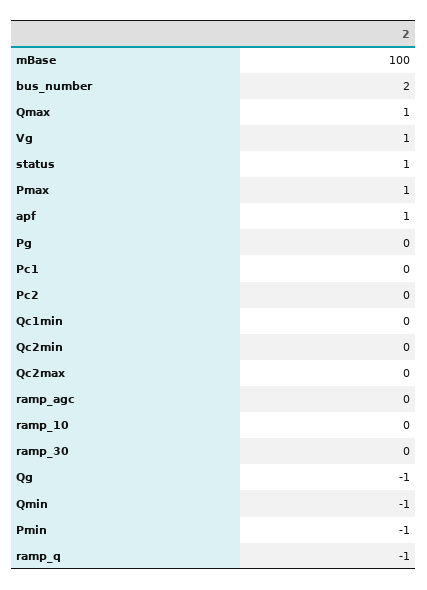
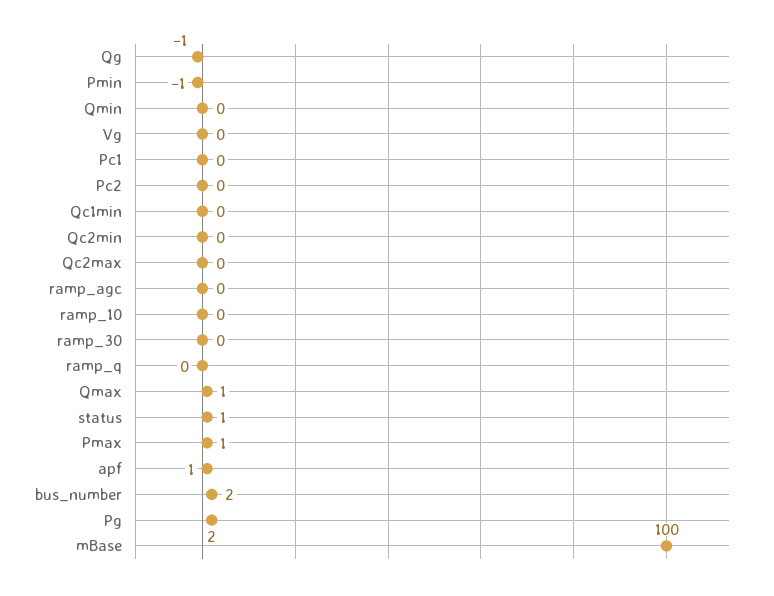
Vg: 1 -> 0
Pg: 0 -> 2
Qmin: -1 -> 0
ramp_q: -1 -> 0

